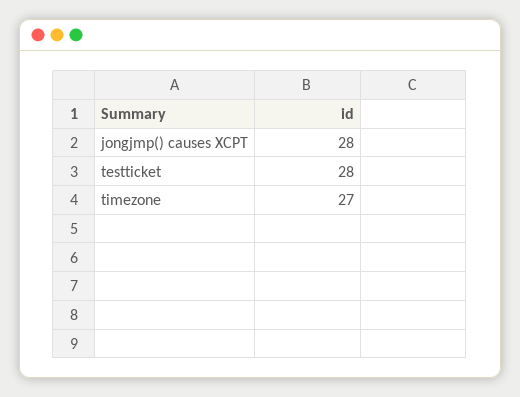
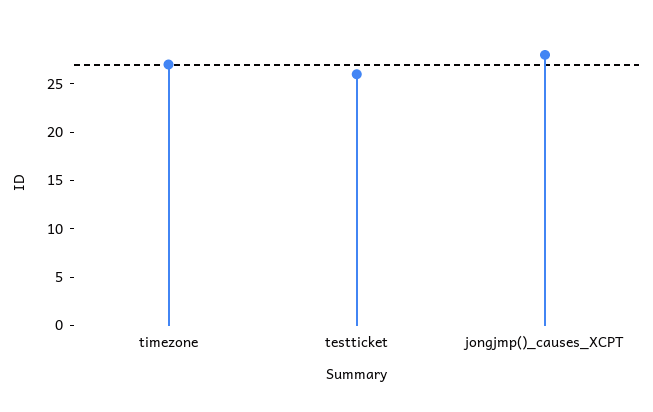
testticket: 28 -> 26

